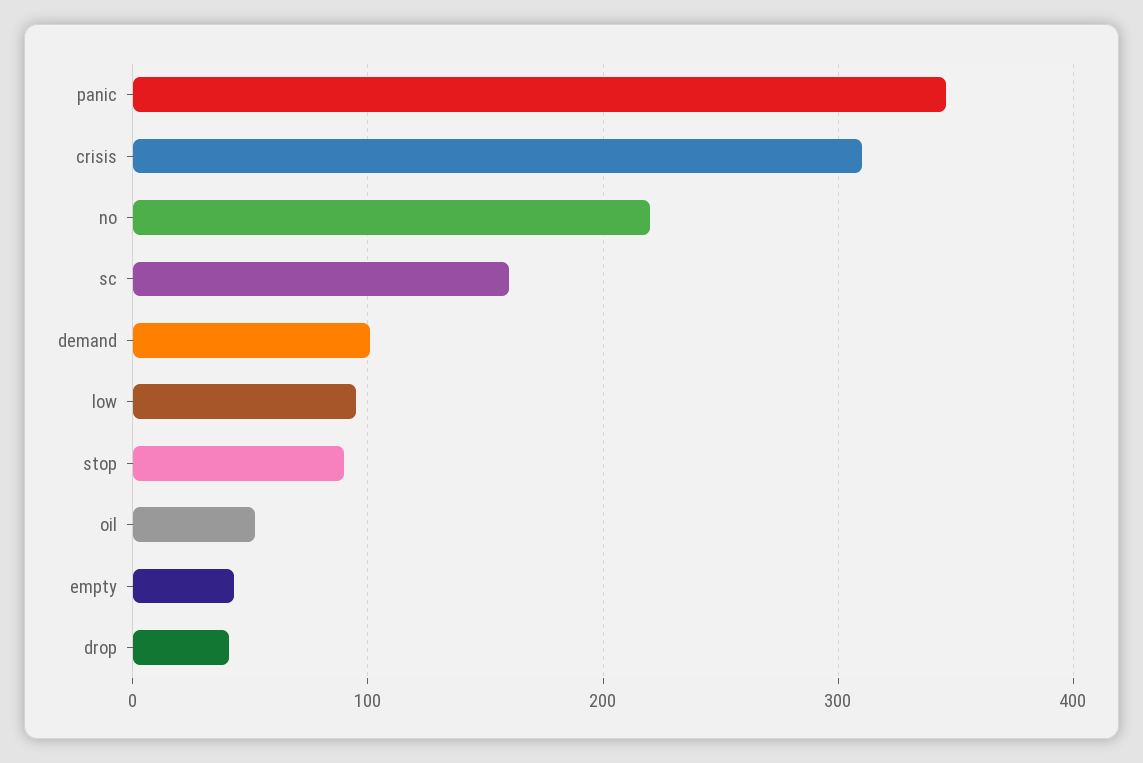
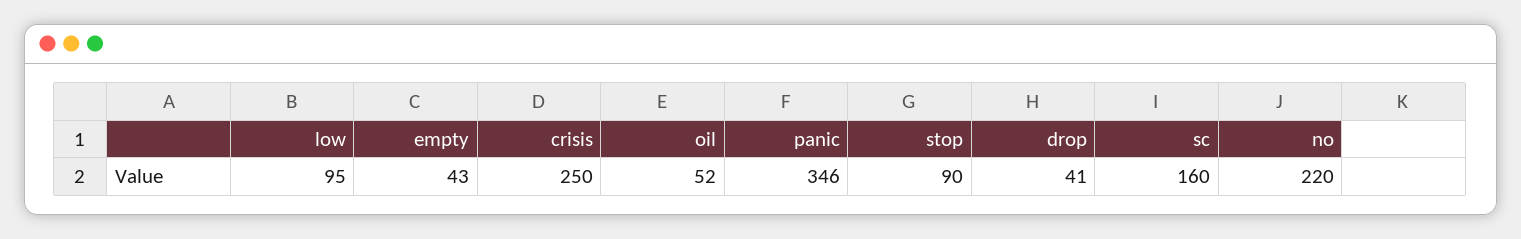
crisis: 310 -> 250
demand: 100 -> none

